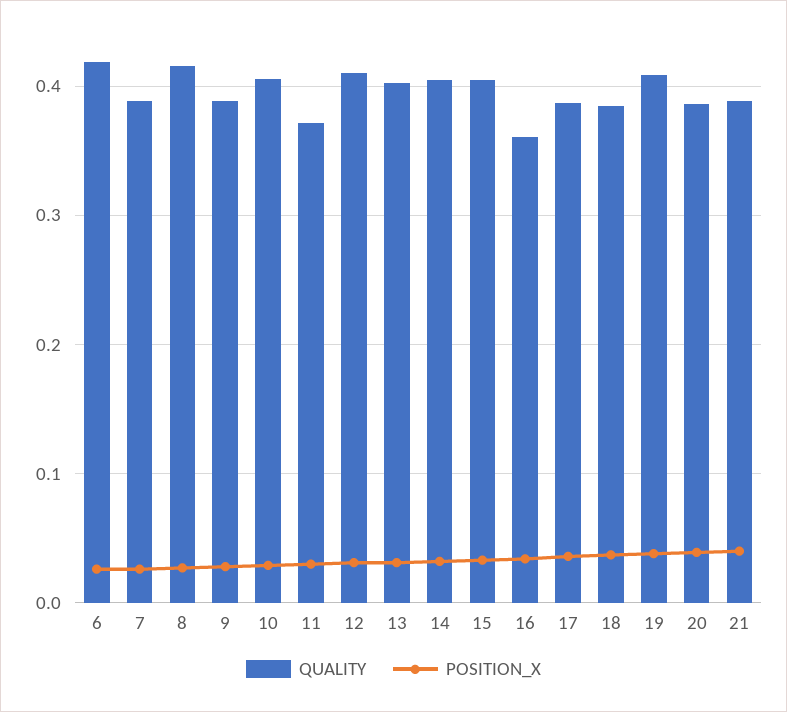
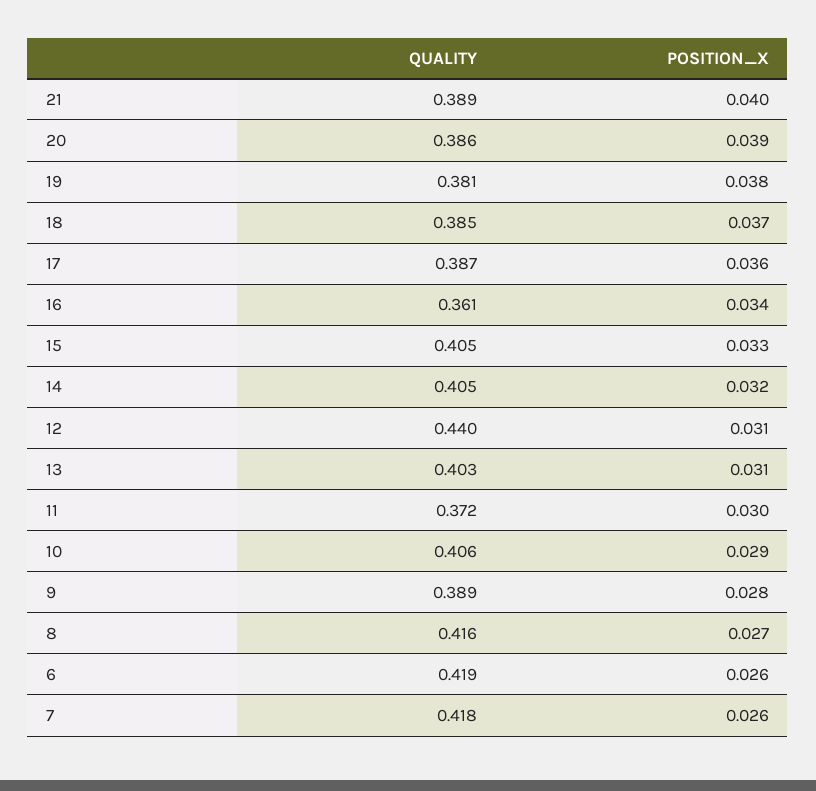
QUALITY, 7: 0.39 -> 0.418
QUALITY, 12: 0.41 -> 0.44
QUALITY, 19: 0.41 -> 0.381

